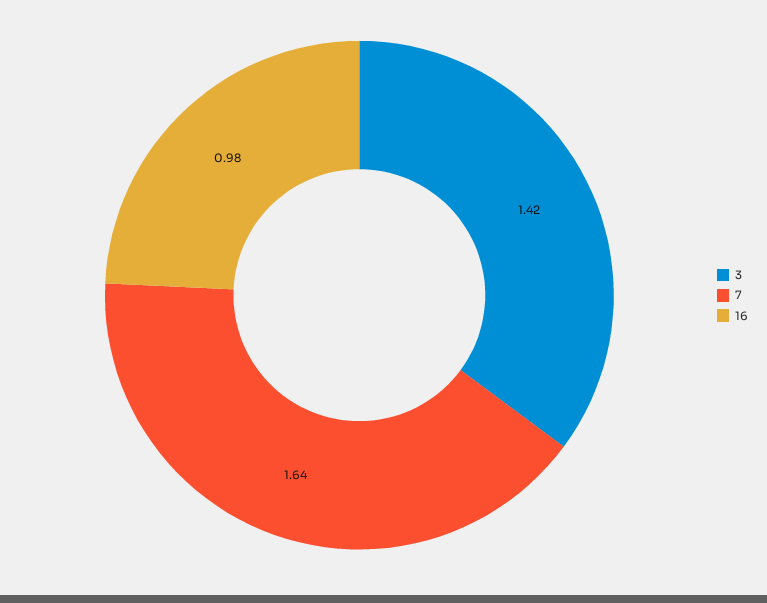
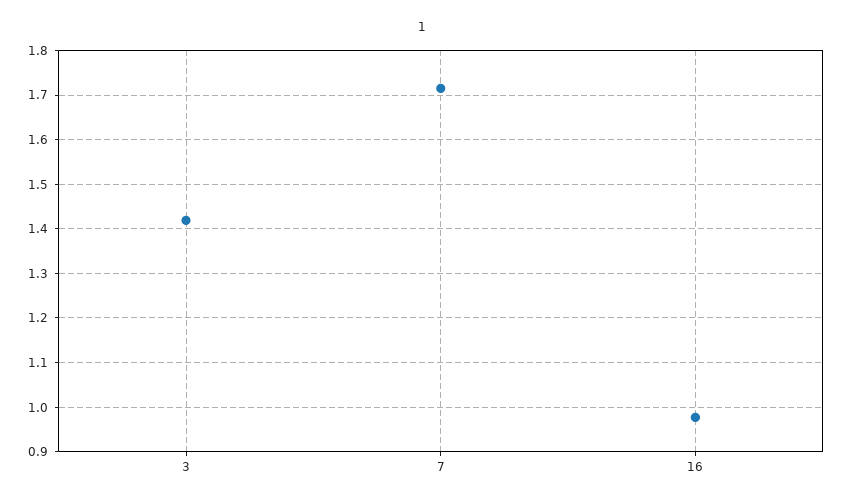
7: 1.64 -> 1.72

